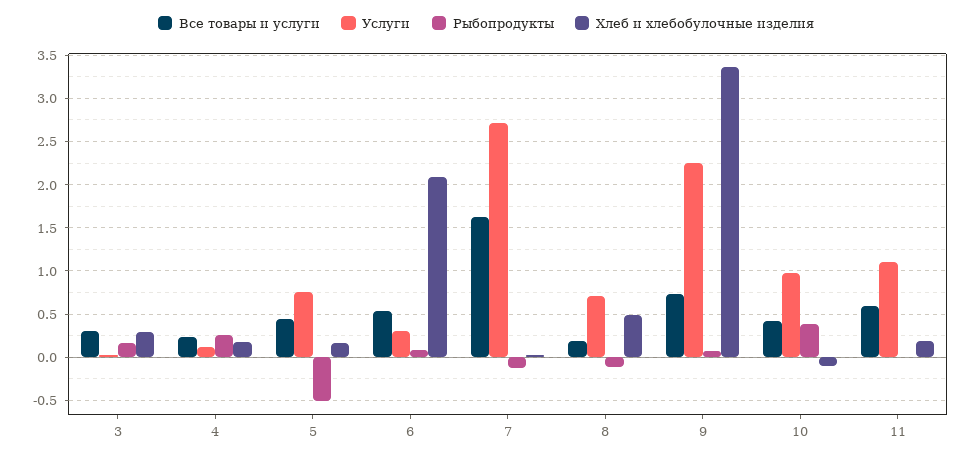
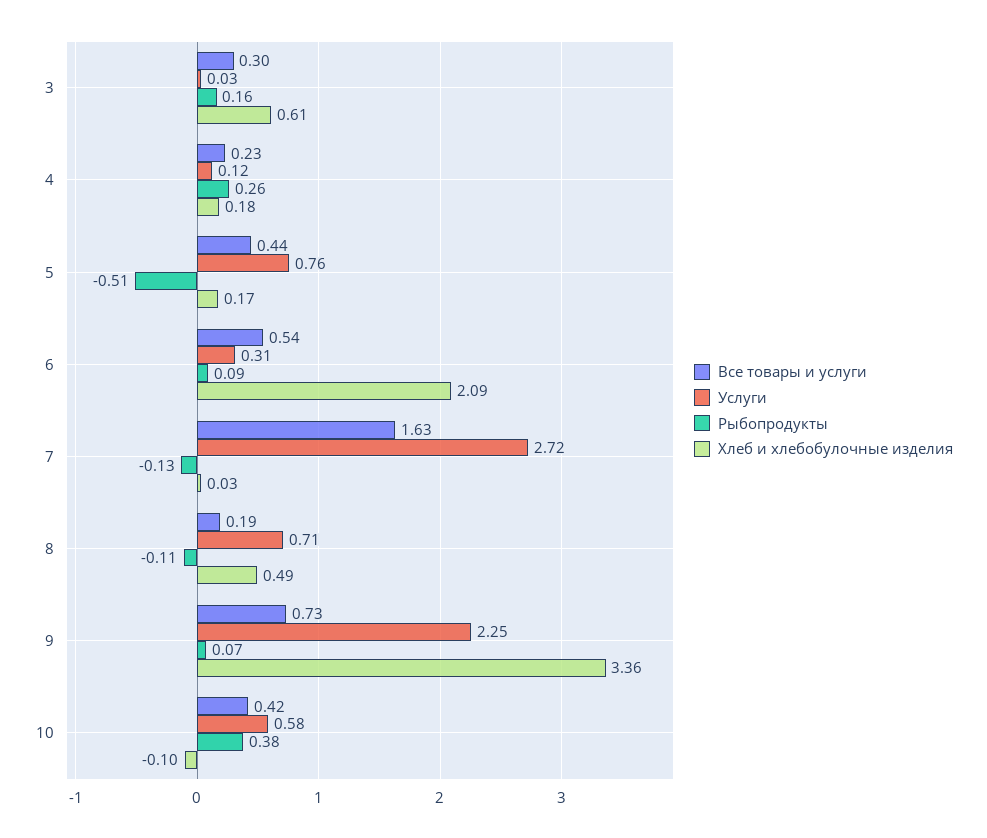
Хлеб и хлебобулочные изделия, 3: 0.3 -> 0.61
Услуги, 10: 1 -> 0.58
Все товары и услуги, 11: 0.6 -> none
Услуги, 11: 1.1 -> none
Рыбопродукты, 11: 0 -> none
Хлеб и хлебобулочные изделия, 11: 0.2 -> none

